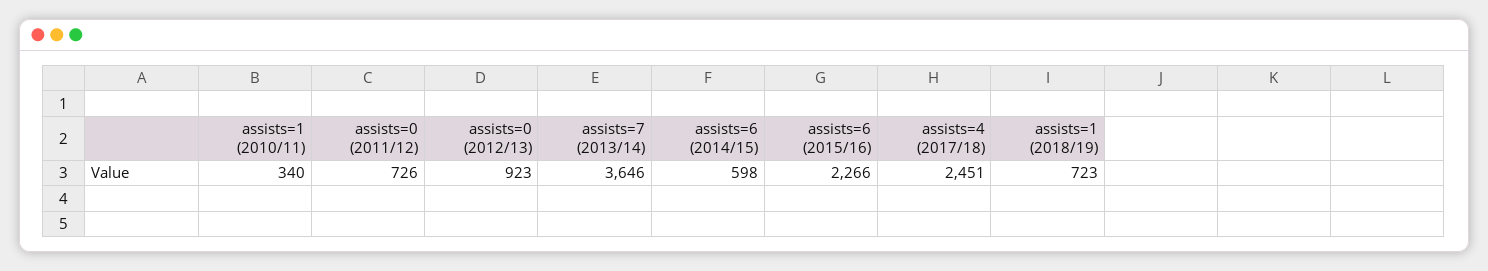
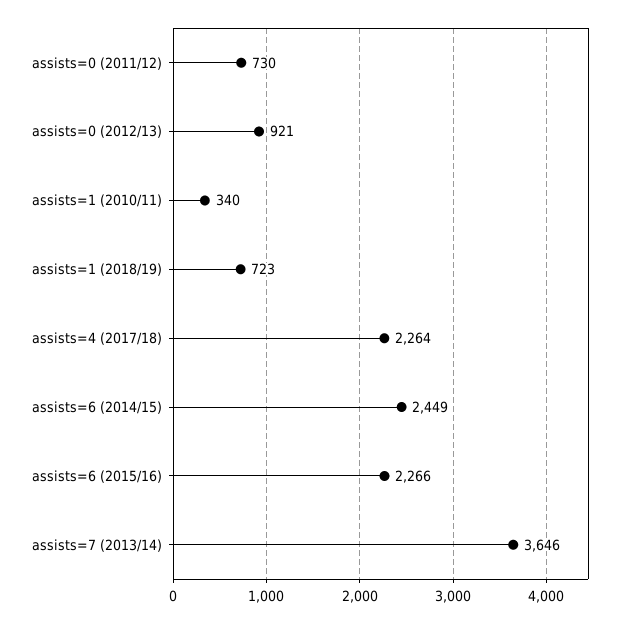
assists=0 (2011/12): 726 -> 730
assists=0 (2012/13): 923 -> 921
assists=6 (2014/15): 598 -> 2449
assists=4 (2017/18): 2451 -> 2264

